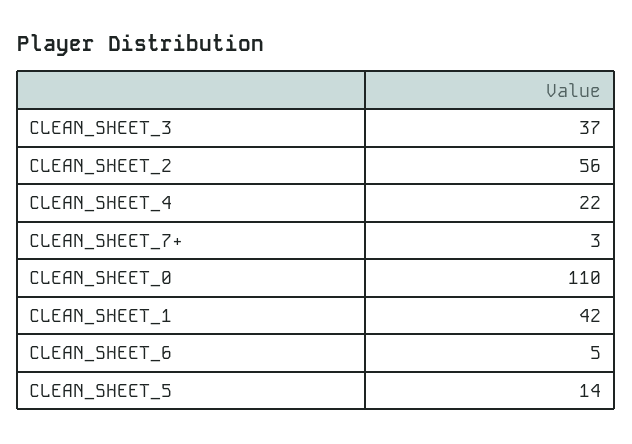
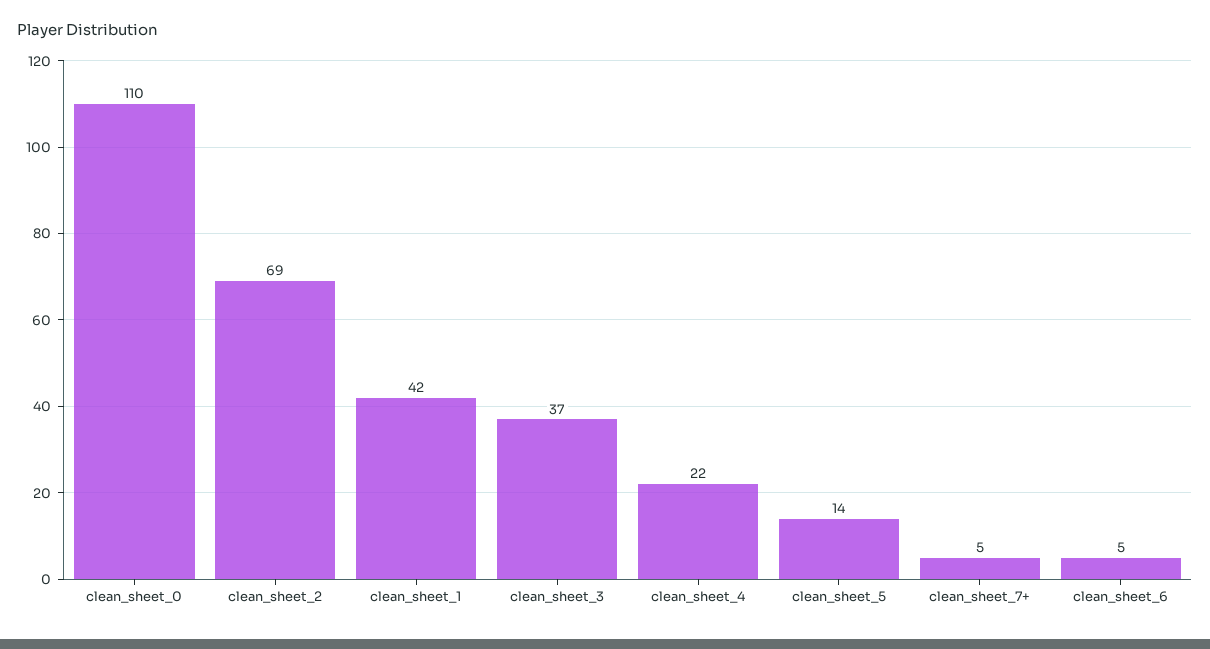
CLEAN_SHEET_2: 56 -> 69
CLEAN_SHEET_7+: 3 -> 5

